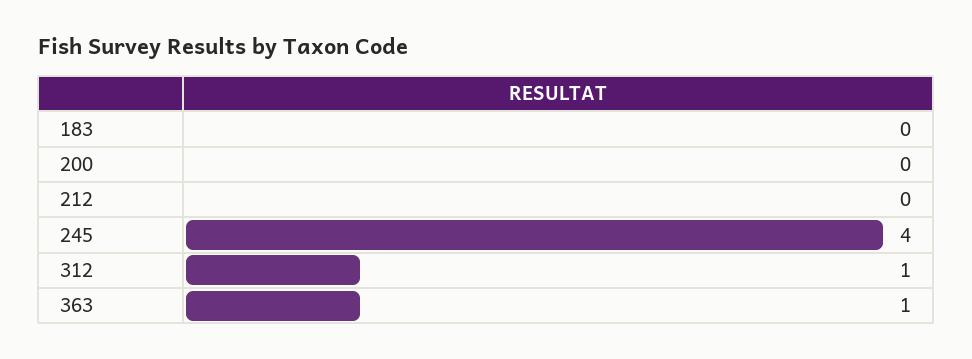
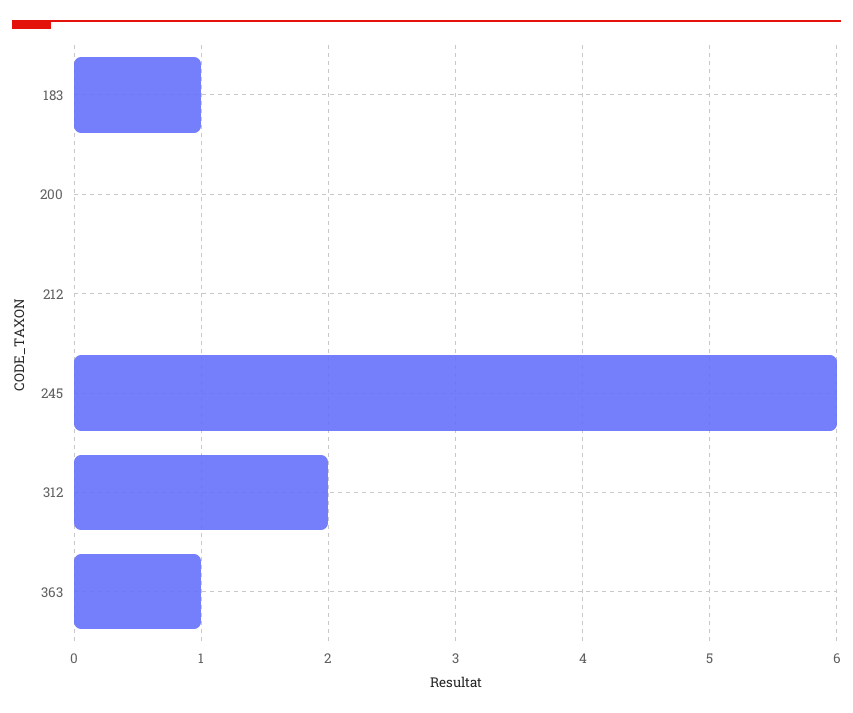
183: 0 -> 1
245: 4 -> 6
312: 1 -> 2

